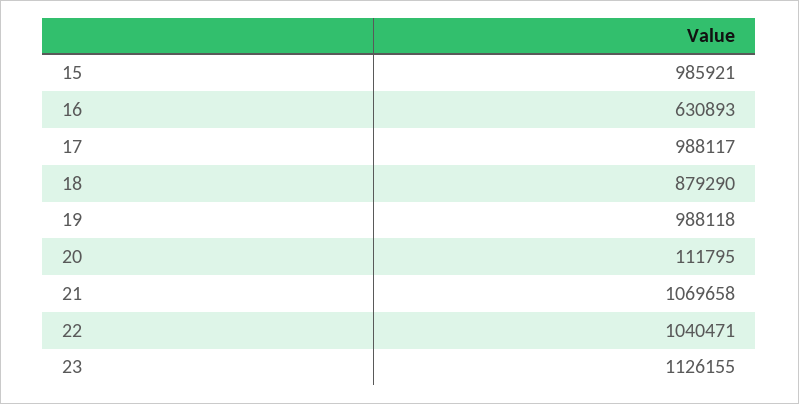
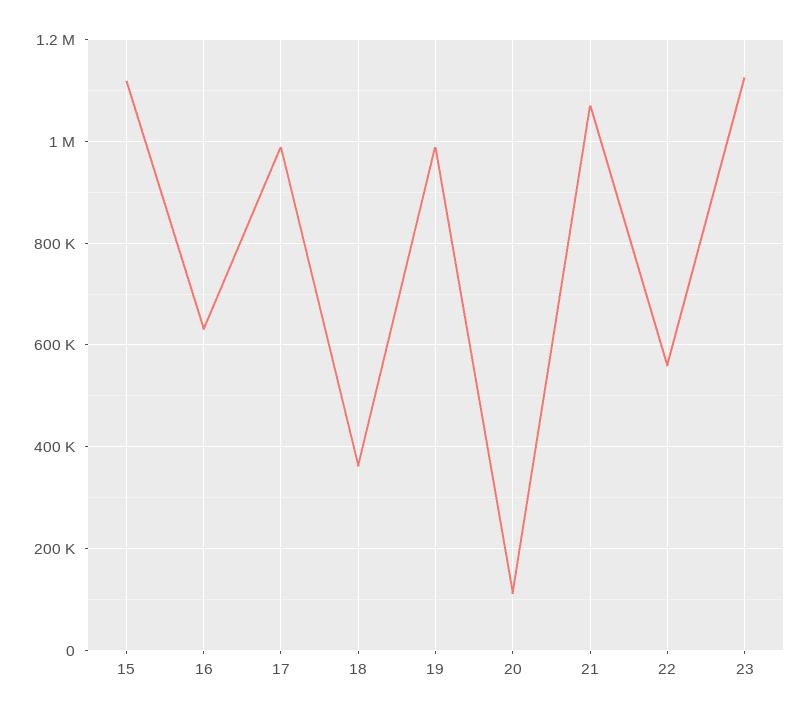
15: 985921 -> 1120000
18: 879290 -> 360000
22: 1040471 -> 560000

